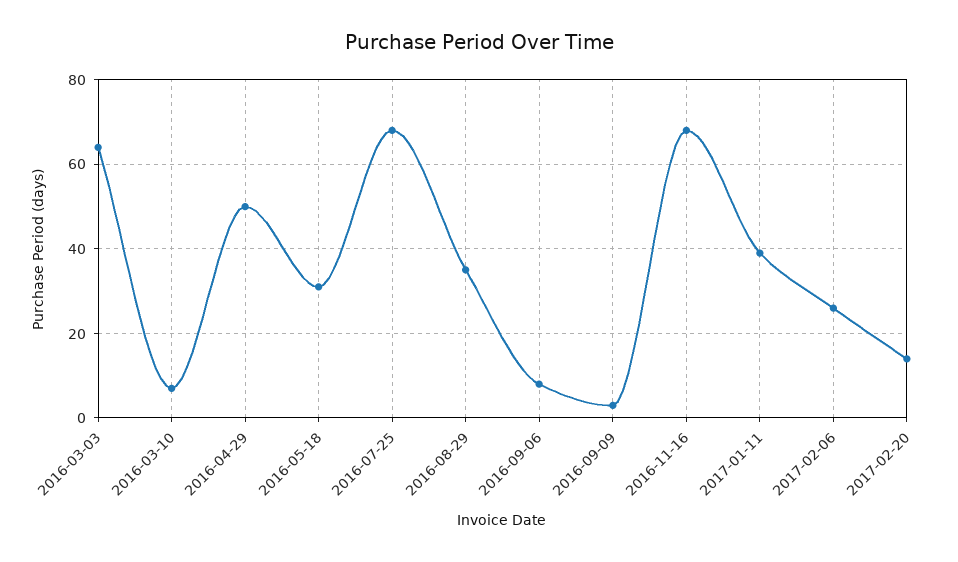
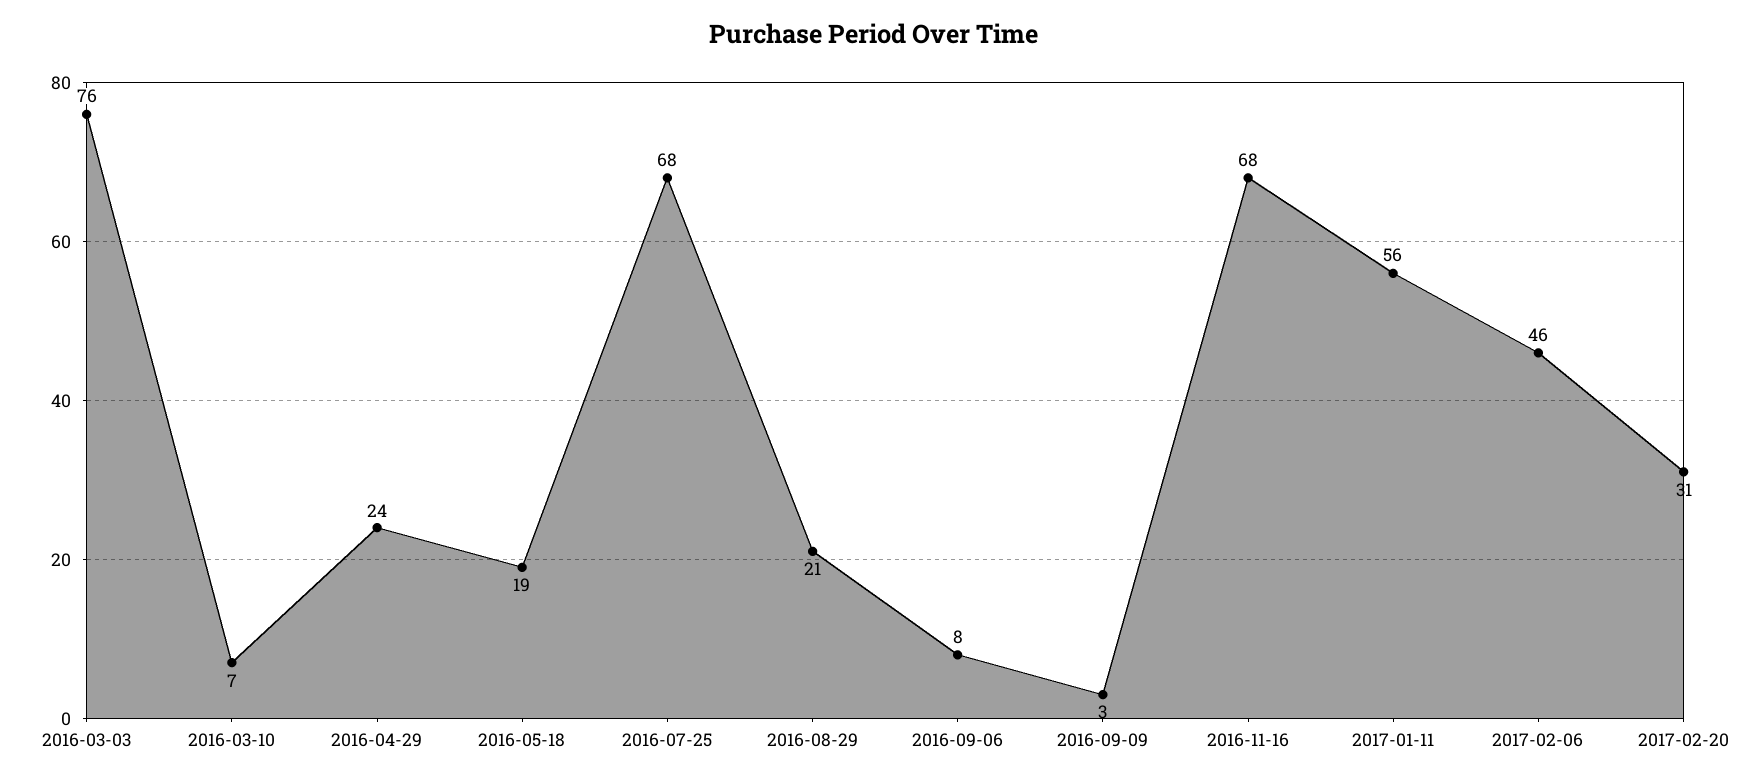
2016-03-03: 65 -> 76
2016-04-29: 50 -> 24
2016-05-18: 30 -> 19
2016-08-29: 35 -> 21
2017-01-11: 40 -> 56
2017-02-06: 25 -> 46
2017-02-20: 15 -> 31

